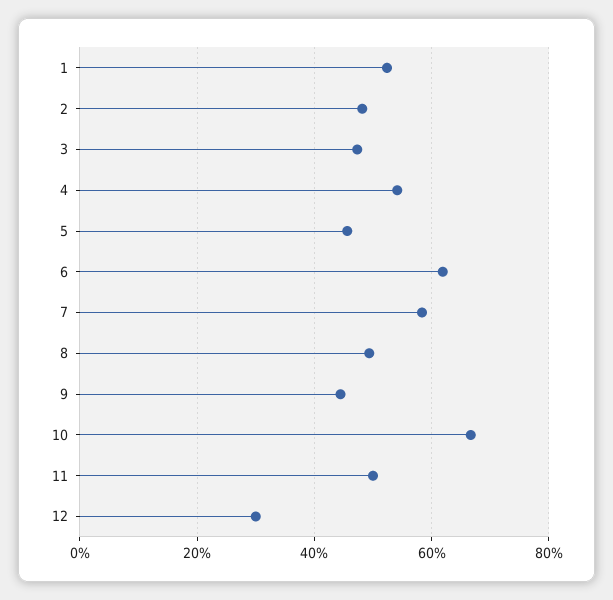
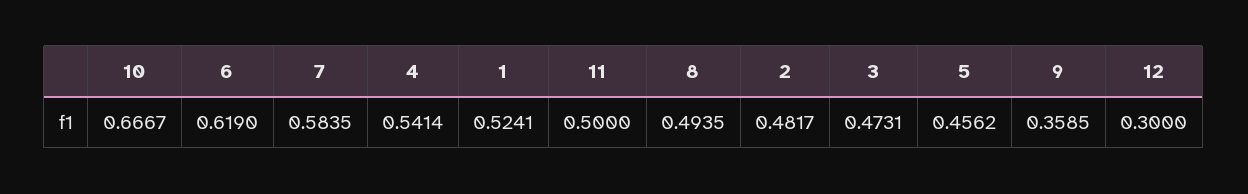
9: 0.44 -> 0.3585

